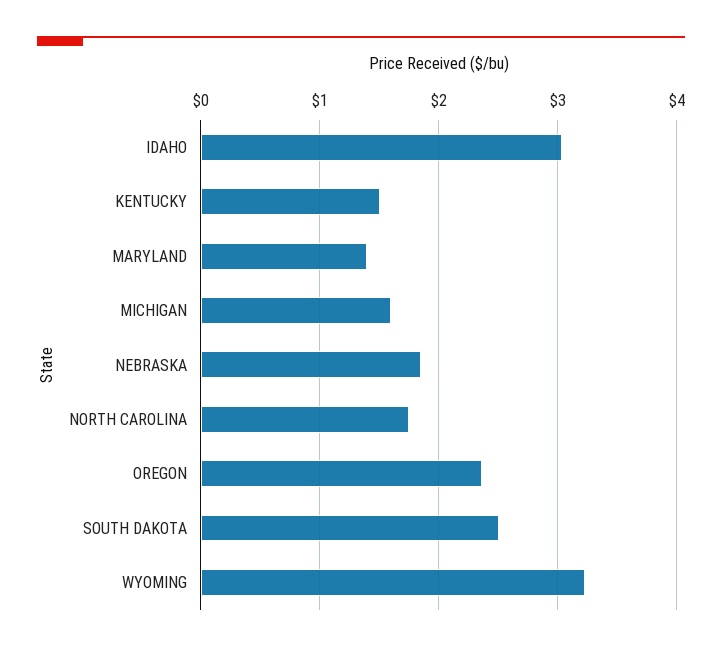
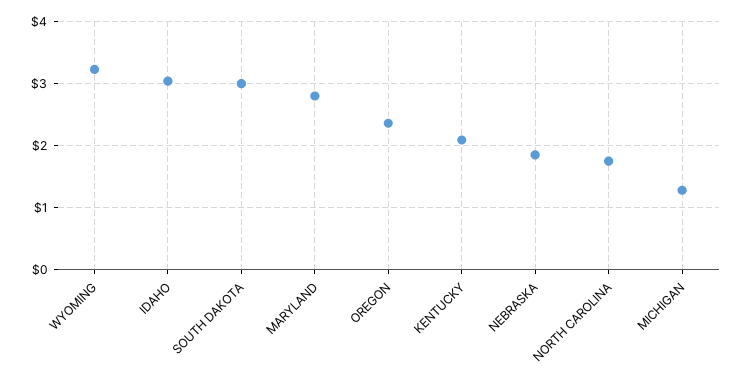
KENTUCKY: 1.5 -> 2.1
MARYLAND: 1.4 -> 2.8
MICHIGAN: 1.6 -> 1.3
SOUTH DAKOTA: 2.5 -> 3

